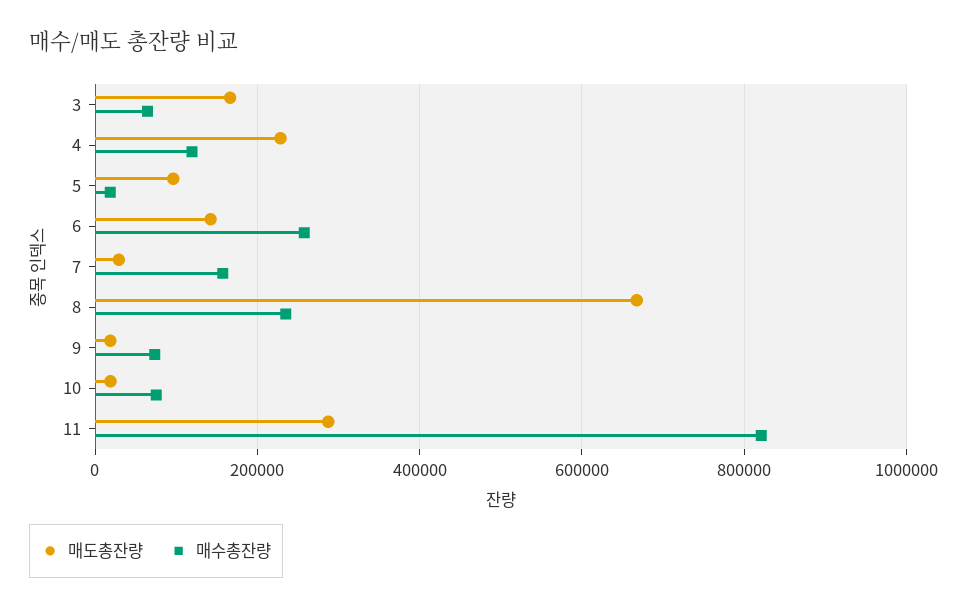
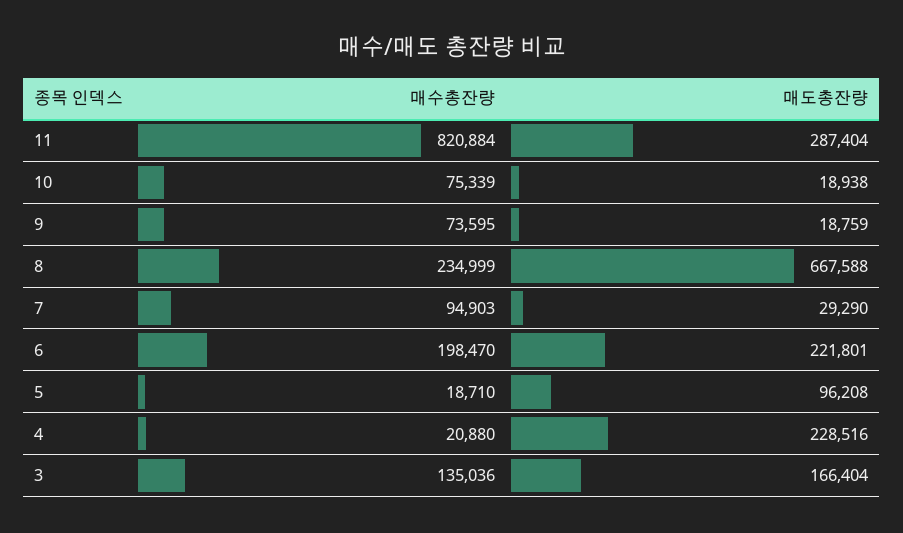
매수총잔량, 3: 60000 -> 135036
매수총잔량, 4: 120000 -> 20880
매도총잔량, 6: 140000 -> 221801
매수총잔량, 6: 260000 -> 198470
매수총잔량, 7: 160000 -> 94903

